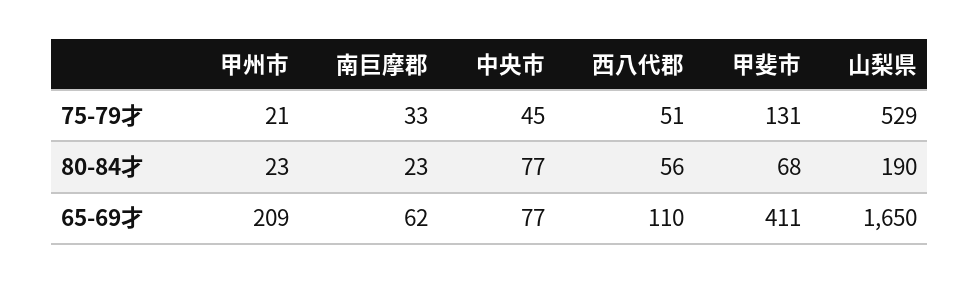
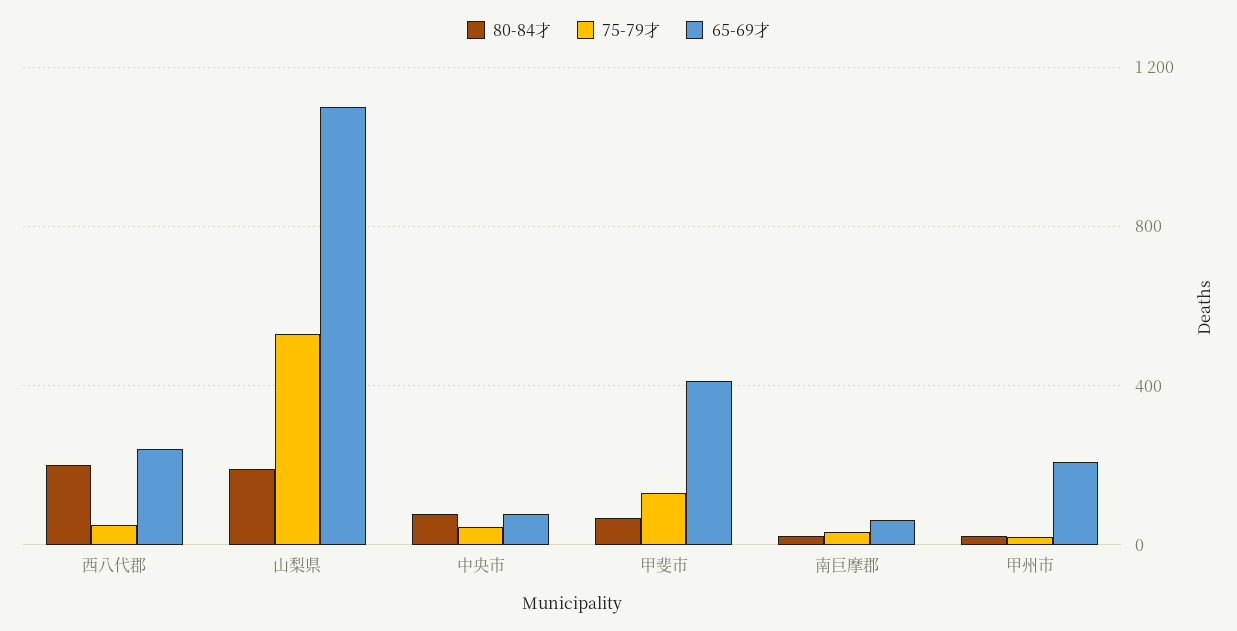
80-84才, 西八代郡: 56 -> 200
65-69才, 西八代郡: 110 -> 250
65-69才, 山梨県: 1650 -> 1100

